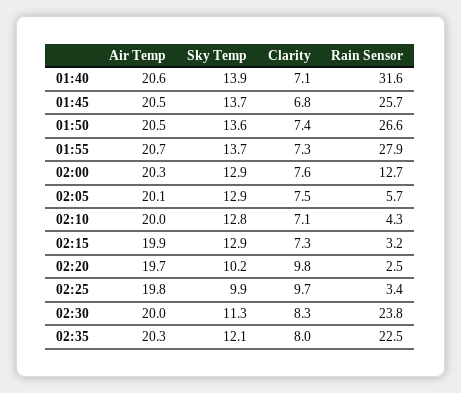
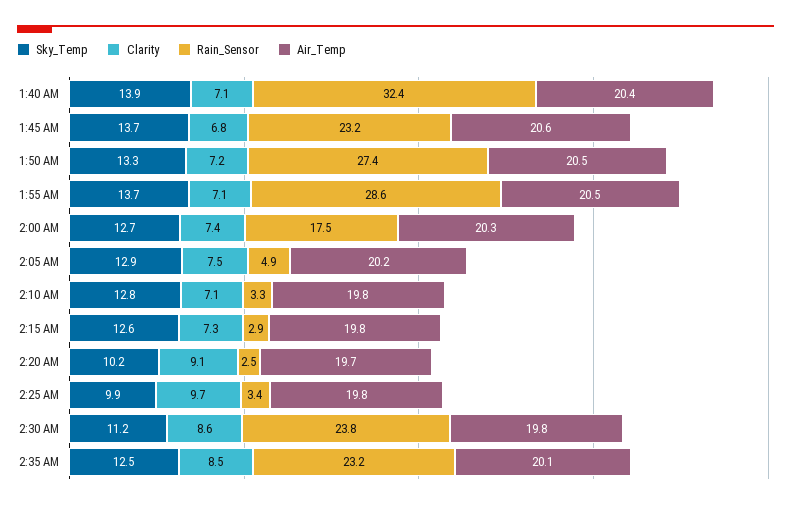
Air Temp, 01:40: 20.6 -> 20.4
Rain Sensor, 01:40: 31.6 -> 32.4
Air Temp, 01:45: 20.5 -> 20.6
Rain Sensor, 01:45: 25.7 -> 23.2
Sky Temp, 01:50: 13.6 -> 13.3
Clarity, 01:50: 7.4 -> 7.2
Rain Sensor, 01:50: 26.6 -> 27.4
Air Temp, 01:55: 20.7 -> 20.5
Clarity, 01:55: 7.3 -> 7.1
Rain Sensor, 01:55: 27.9 -> 28.6
Sky Temp, 02:00: 12.9 -> 12.7
Clarity, 02:00: 7.6 -> 7.4
Rain Sensor, 02:00: 12.7 -> 17.5
Air Temp, 02:05: 20.1 -> 20.2
Rain Sensor, 02:05: 5.7 -> 4.9
Air Temp, 02:10: 20 -> 19.8
Rain Sensor, 02:10: 4.3 -> 3.3
Air Temp, 02:15: 19.9 -> 19.8
Sky Temp, 02:15: 12.9 -> 12.6
Rain Sensor, 02:15: 3.2 -> 2.9
Clarity, 02:20: 9.8 -> 9.1
Air Temp, 02:30: 20 -> 19.8
Sky Temp, 02:30: 11.3 -> 11.2
Clarity, 02:30: 8.3 -> 8.6
Air Temp, 02:35: 20.3 -> 20.1
Sky Temp, 02:35: 12.1 -> 12.5
Clarity, 02:35: 8 -> 8.5
Rain Sensor, 02:35: 22.5 -> 23.2

